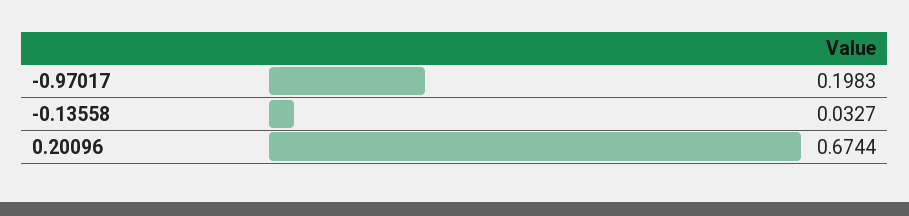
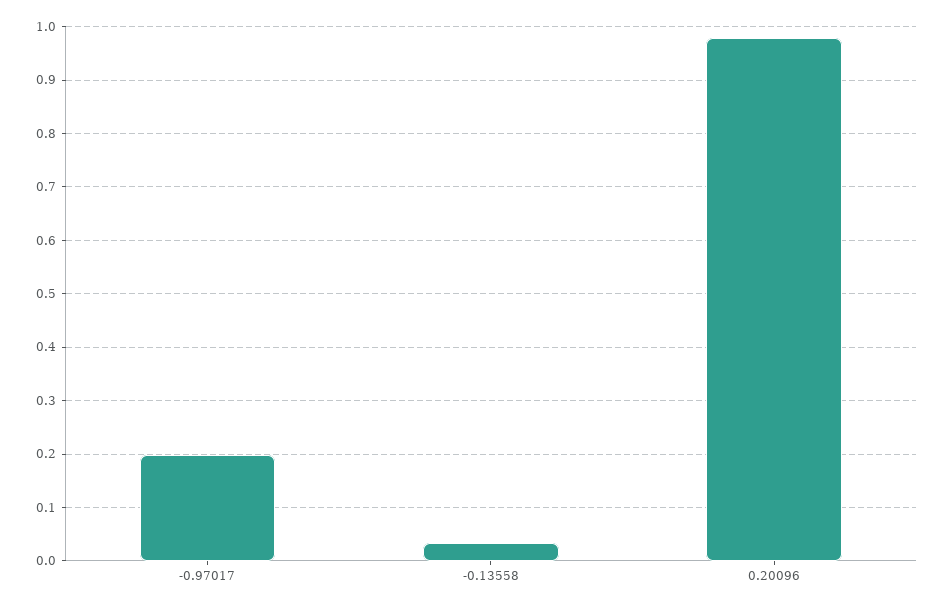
0.20096: 0.6744 -> 0.98

